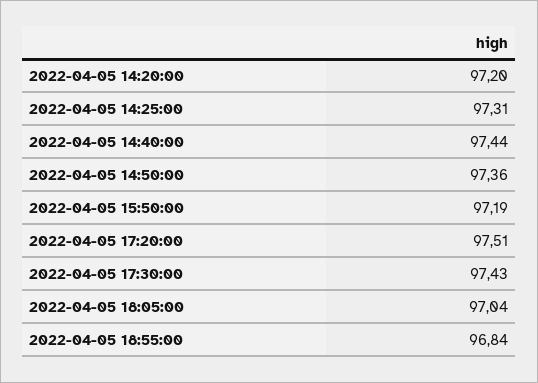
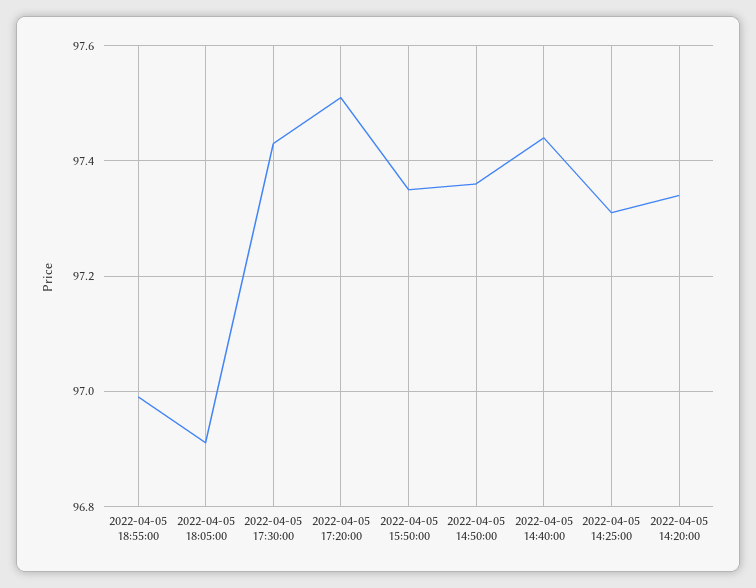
2022-04-05 14:20:00: 97.2 -> 97.35
2022-04-05 15:50:00: 97.19 -> 97.35
2022-04-05 18:05:00: 97.04 -> 96.9
2022-04-05 18:55:00: 96.84 -> 97

